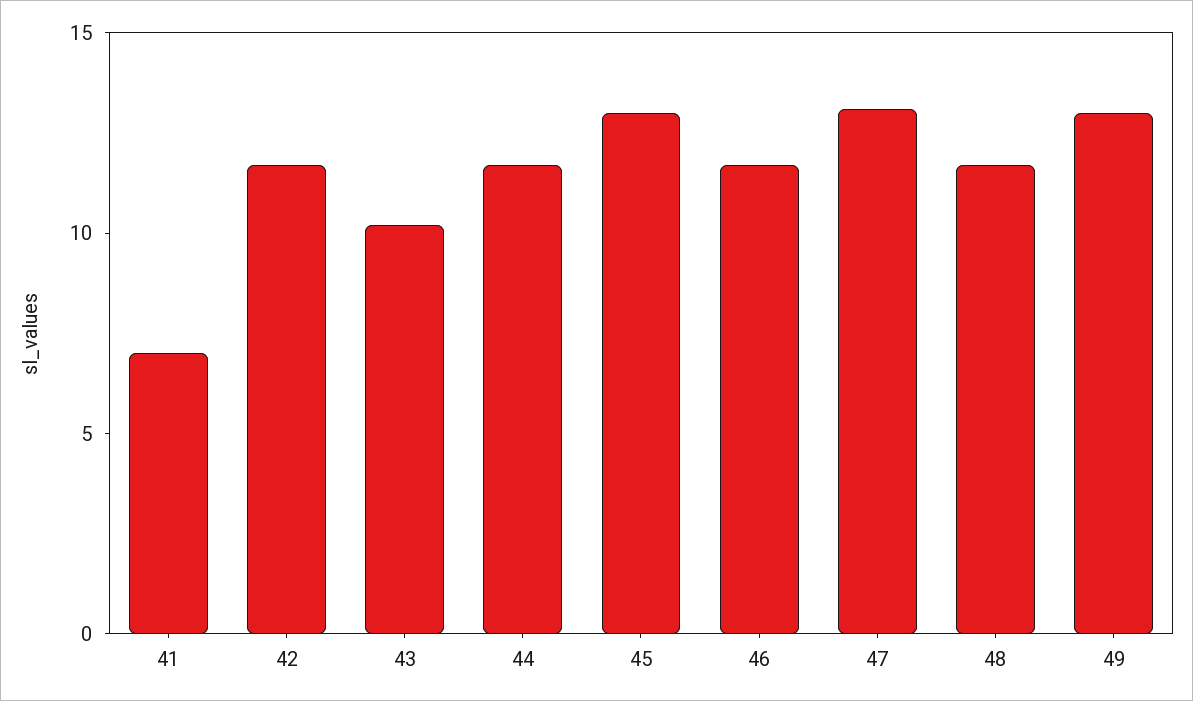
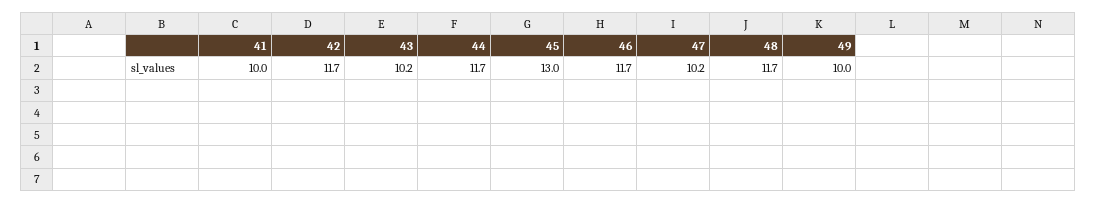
41: 7 -> 10
47: 13 -> 10.2
49: 13 -> 10

